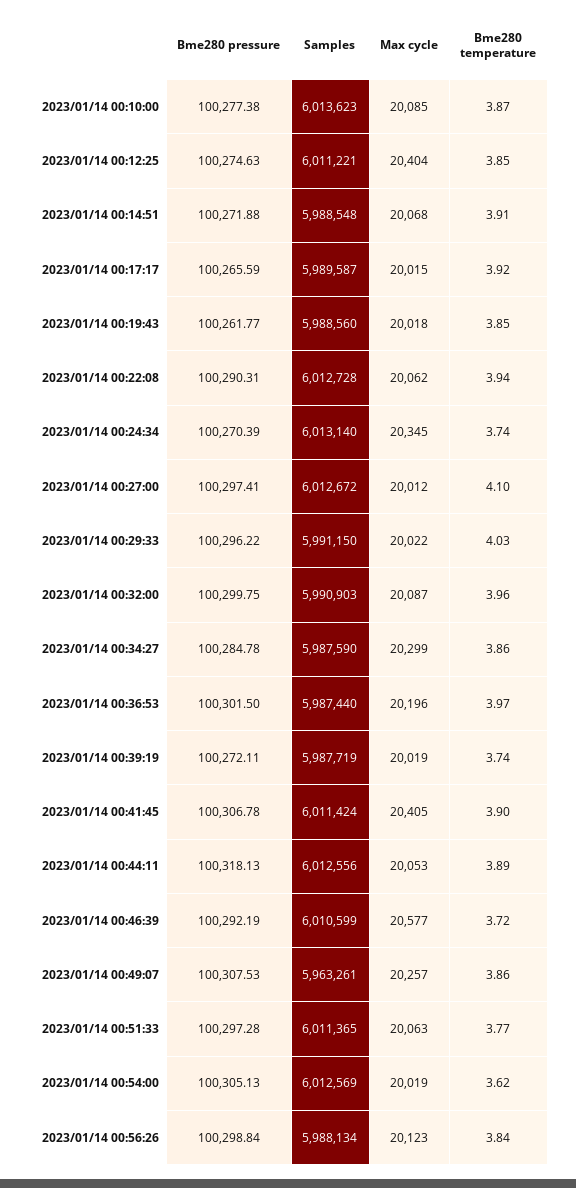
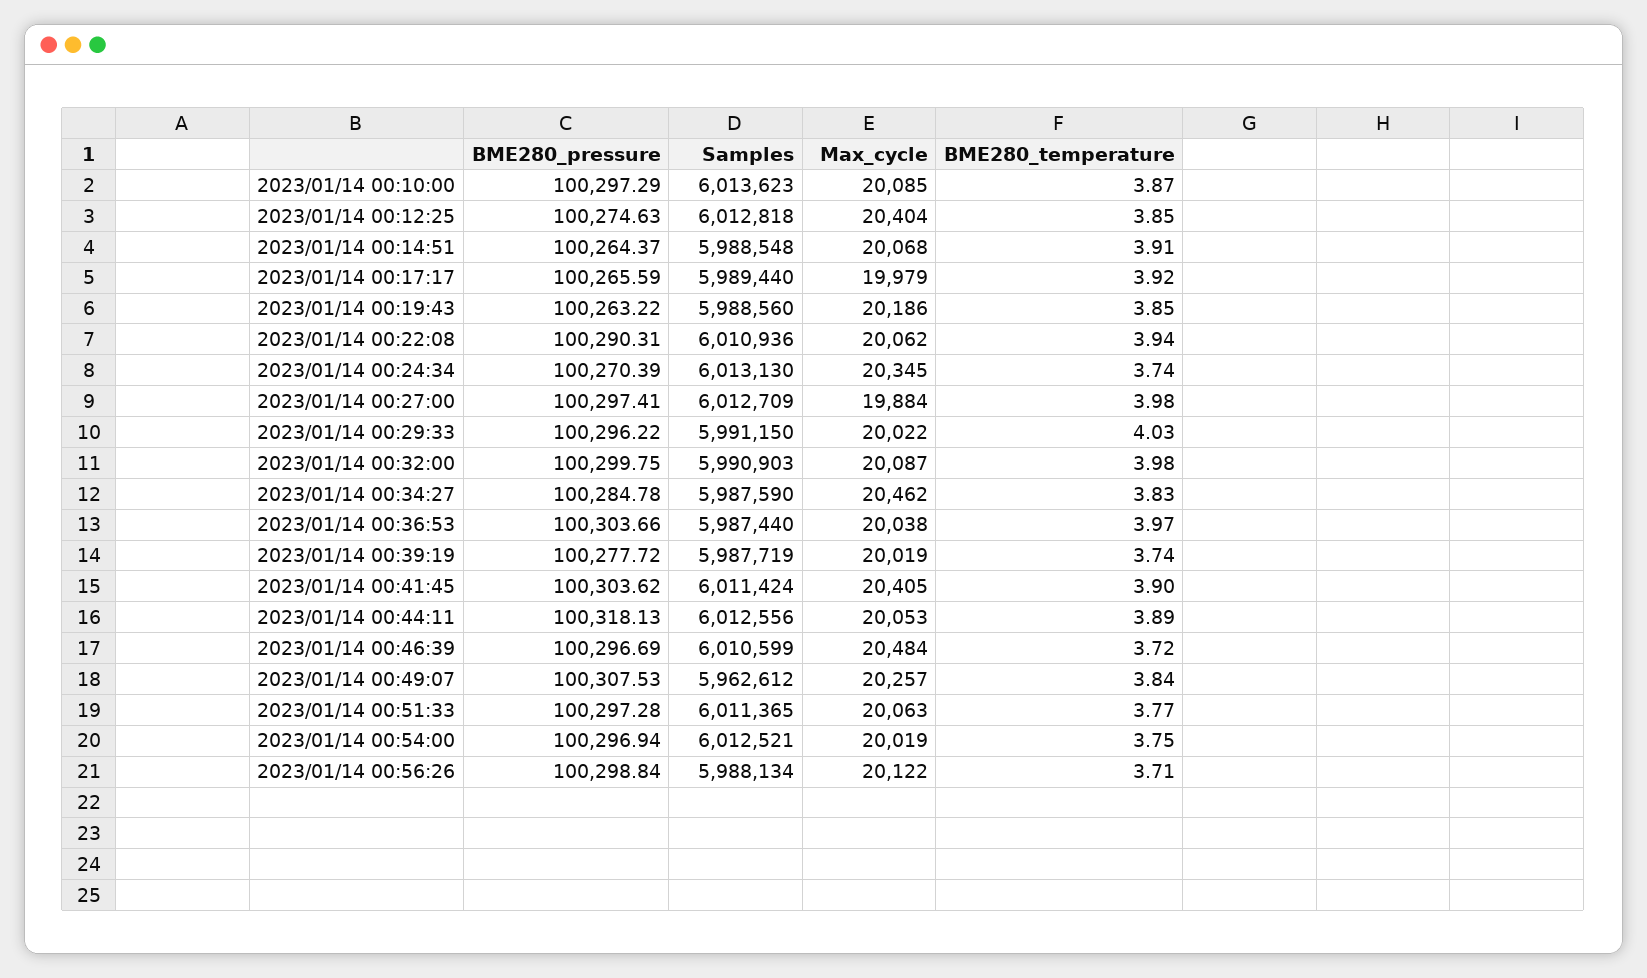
Bme280 pressure, 2023/01/14 00:10:00: 100277.38 -> 100297.29
Samples, 2023/01/14 00:12:25: 6011221 -> 6012818
Bme280 pressure, 2023/01/14 00:14:51: 100271.88 -> 100264.37
Samples, 2023/01/14 00:17:17: 5989587 -> 5989440
Max cycle, 2023/01/14 00:17:17: 20015 -> 19979
Bme280 pressure, 2023/01/14 00:19:43: 100261.77 -> 100263.22
Max cycle, 2023/01/14 00:19:43: 20018 -> 20186
Samples, 2023/01/14 00:22:08: 6012728 -> 6010936
Samples, 2023/01/14 00:24:34: 6013140 -> 6013130
Samples, 2023/01/14 00:27:00: 6012672 -> 6012709
Max cycle, 2023/01/14 00:27:00: 20012 -> 19884
Bme280 temperature, 2023/01/14 00:27:00: 4.1 -> 3.98
Bme280 temperature, 2023/01/14 00:32:00: 3.96 -> 3.98
Max cycle, 2023/01/14 00:34:27: 20299 -> 20462
Bme280 temperature, 2023/01/14 00:34:27: 3.86 -> 3.83
Bme280 pressure, 2023/01/14 00:36:53: 100301.5 -> 100303.66
Max cycle, 2023/01/14 00:36:53: 20196 -> 20038
Bme280 pressure, 2023/01/14 00:39:19: 100272.11 -> 100277.72
Bme280 pressure, 2023/01/14 00:41:45: 100306.78 -> 100303.62
Bme280 pressure, 2023/01/14 00:46:39: 100292.19 -> 100296.69
Max cycle, 2023/01/14 00:46:39: 20577 -> 20484
Samples, 2023/01/14 00:49:07: 5963261 -> 5962612
Bme280 temperature, 2023/01/14 00:49:07: 3.86 -> 3.84
Bme280 pressure, 2023/01/14 00:54:00: 100305.13 -> 100296.94
Samples, 2023/01/14 00:54:00: 6012569 -> 6012521
Bme280 temperature, 2023/01/14 00:54:00: 3.62 -> 3.75
Max cycle, 2023/01/14 00:56:26: 20123 -> 20122
Bme280 temperature, 2023/01/14 00:56:26: 3.84 -> 3.71

